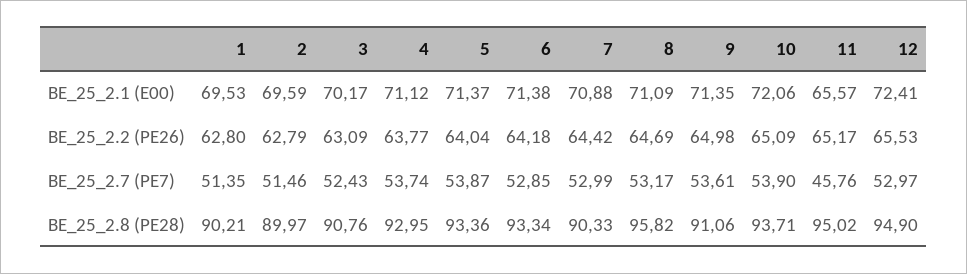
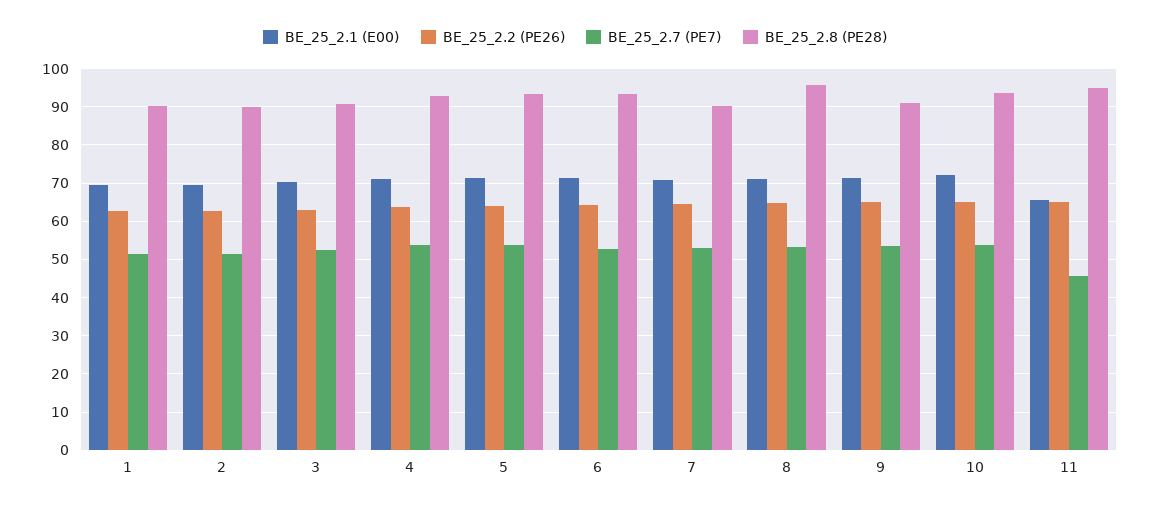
BE_25_2.1 (E00), 12: 72.41 -> none
BE_25_2.2 (PE26), 12: 65.53 -> none
BE_25_2.7 (PE7), 12: 52.97 -> none
BE_25_2.8 (PE28), 12: 94.9 -> none

